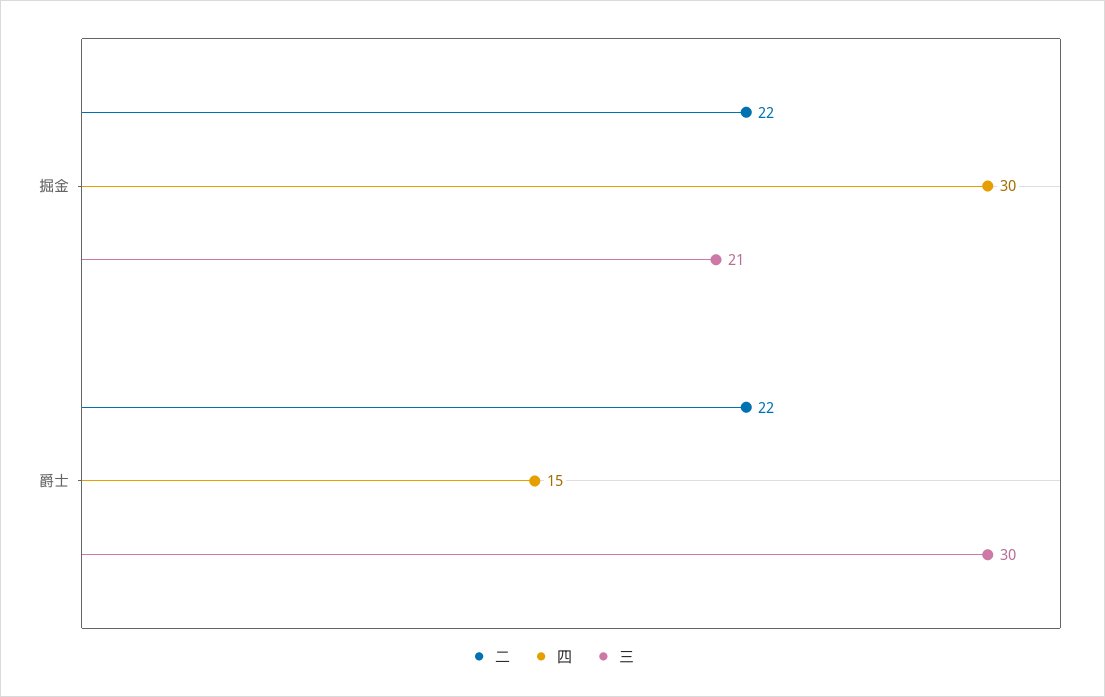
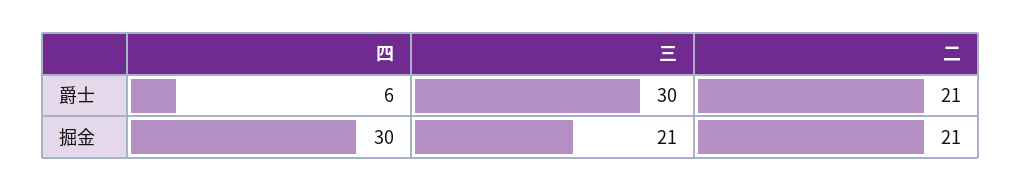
二, 掘金: 22 -> 21
二, 爵士: 22 -> 21
四, 爵士: 15 -> 6

